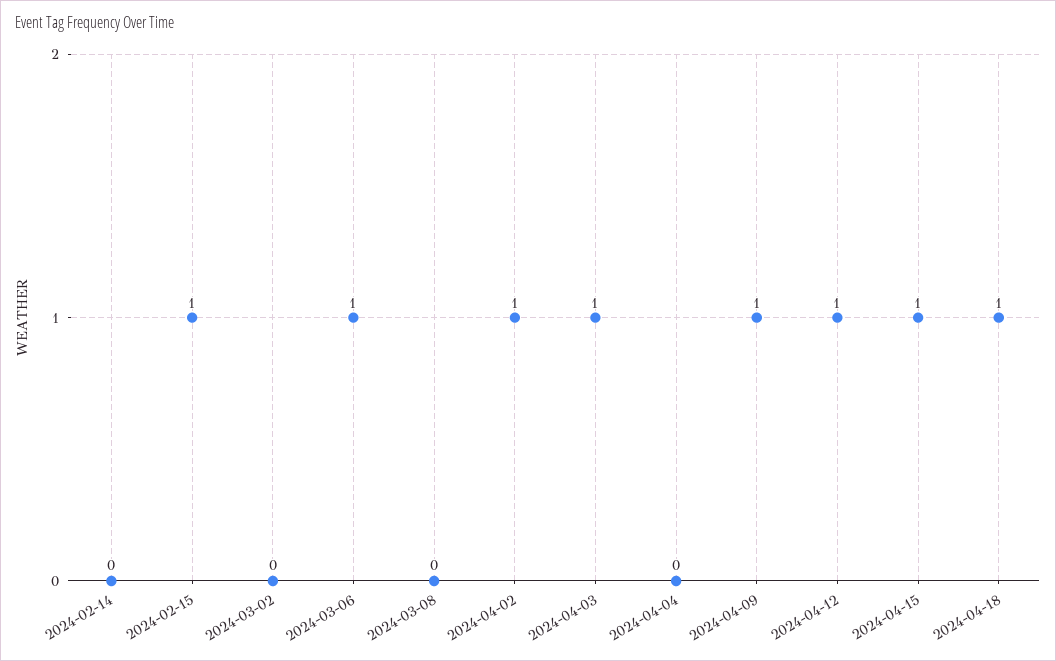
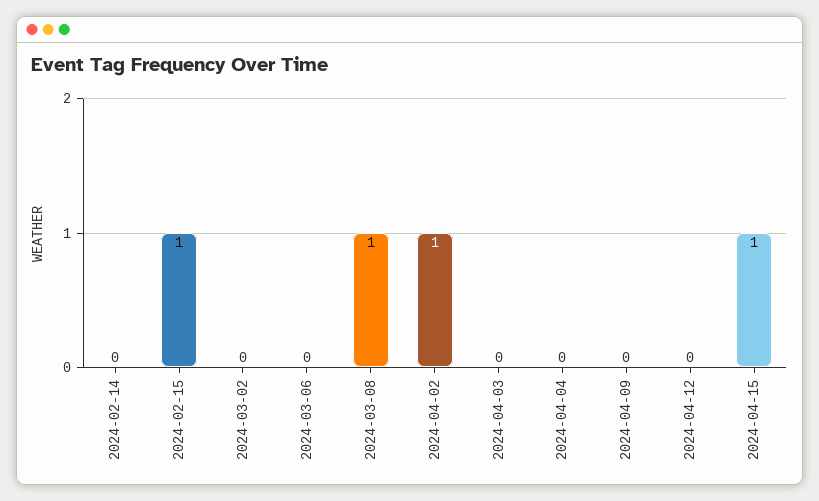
2024-03-06: 1 -> 0
2024-03-08: 0 -> 1
2024-04-03: 1 -> 0
2024-04-09: 1 -> 0
2024-04-12: 1 -> 0
2024-04-18: 1 -> none

